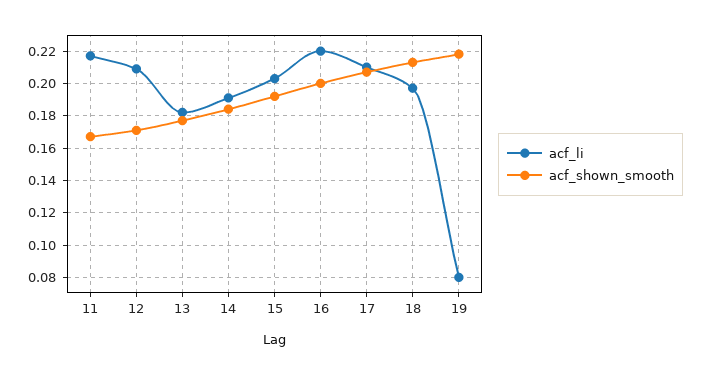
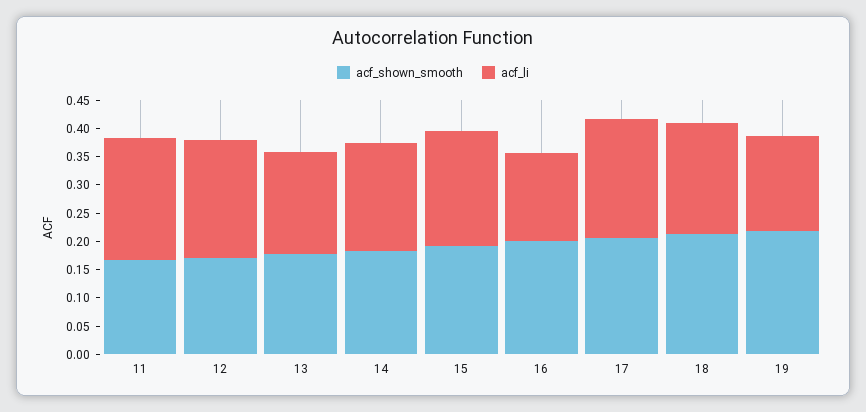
acf_li, 16: 0.22 -> 0.15
acf_li, 19: 0.08 -> 0.175

